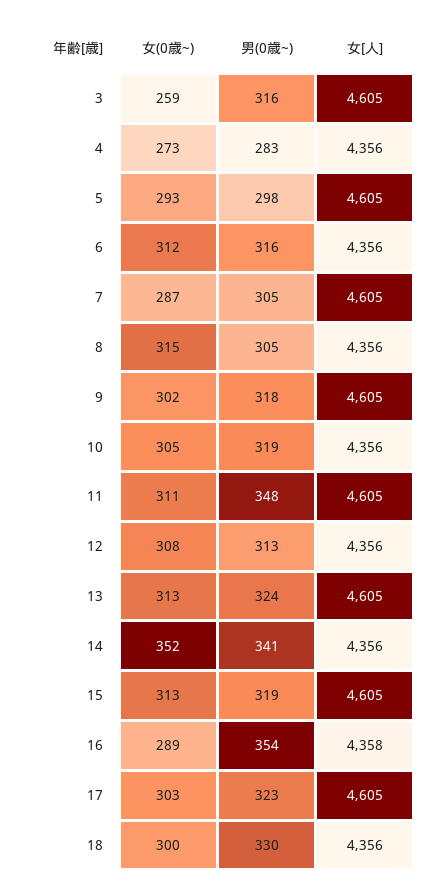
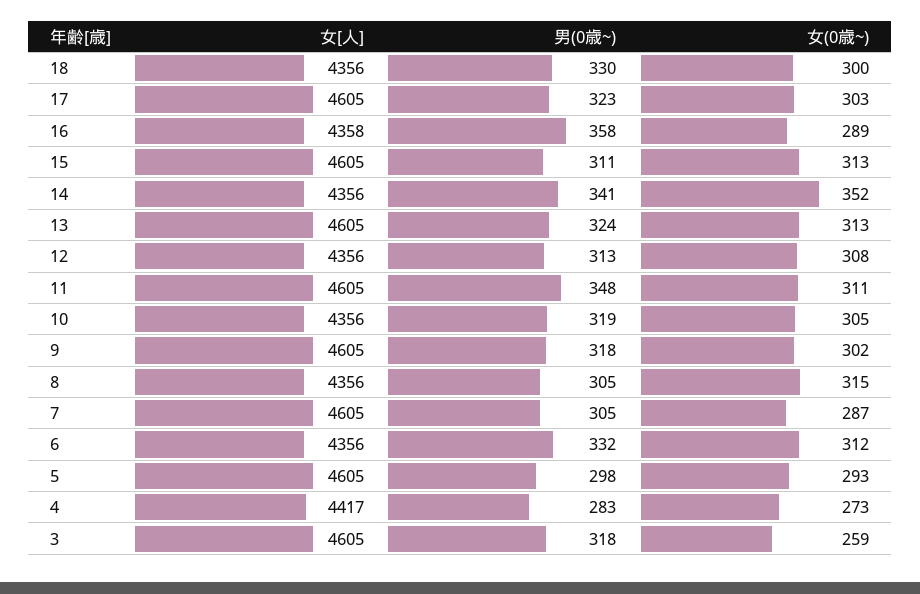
男(0歳~), 3: 316 -> 318
女[人], 4: 4356 -> 4417
男(0歳~), 6: 316 -> 332
男(0歳~), 15: 319 -> 311
男(0歳~), 16: 354 -> 358

